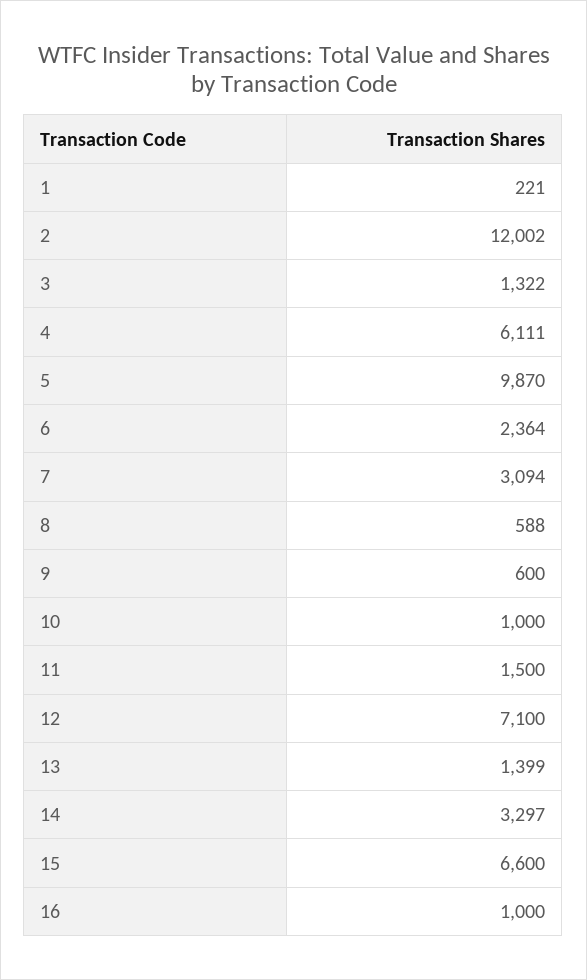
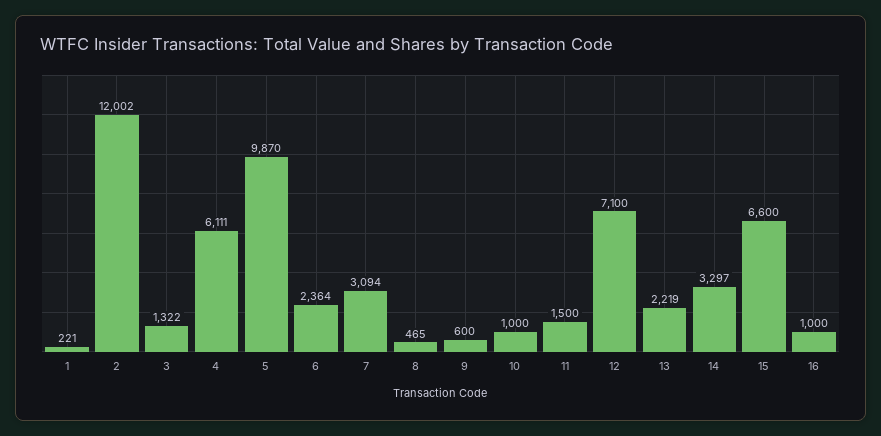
8: 588 -> 465
13: 1399 -> 2219

